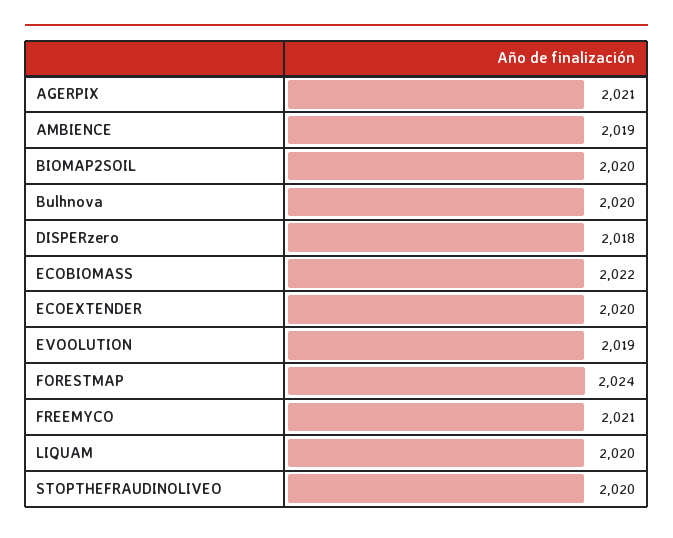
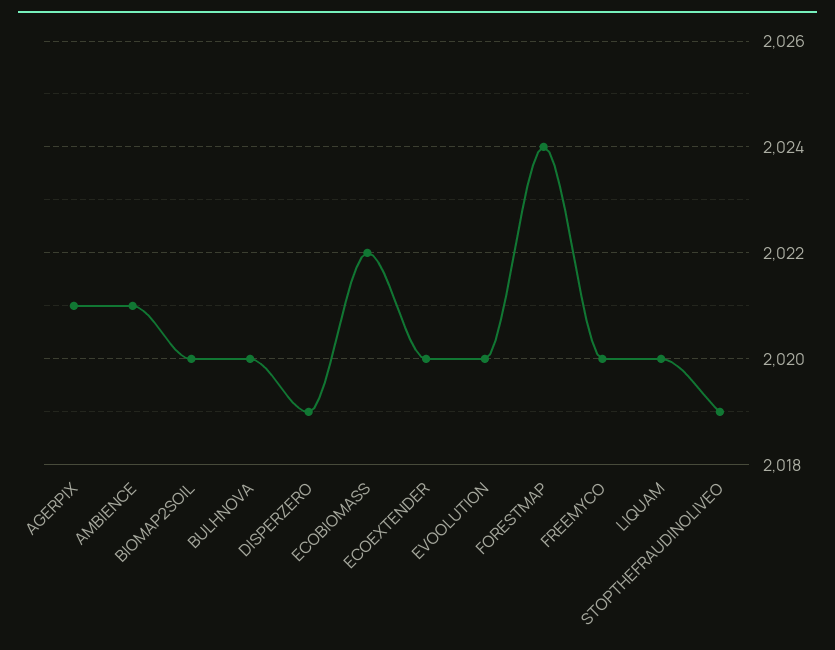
AMBIENCE: 2019 -> 2021
DISPERzero: 2018 -> 2019
EVOOLUTION: 2019 -> 2020
FREEMYCO: 2021 -> 2020
STOPTHEFRAUDINOLIVEO: 2020 -> 2019

